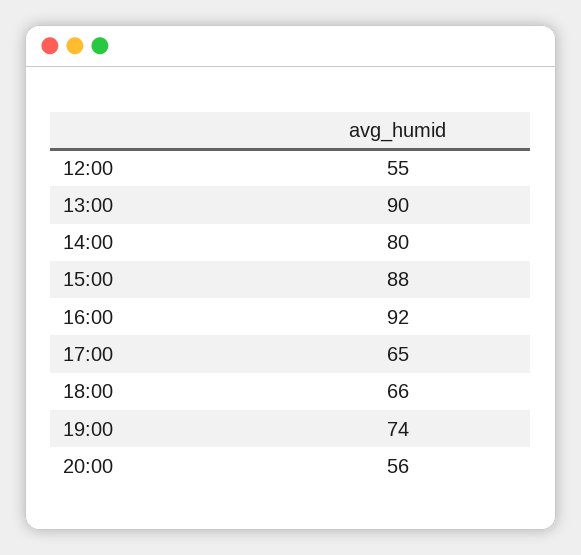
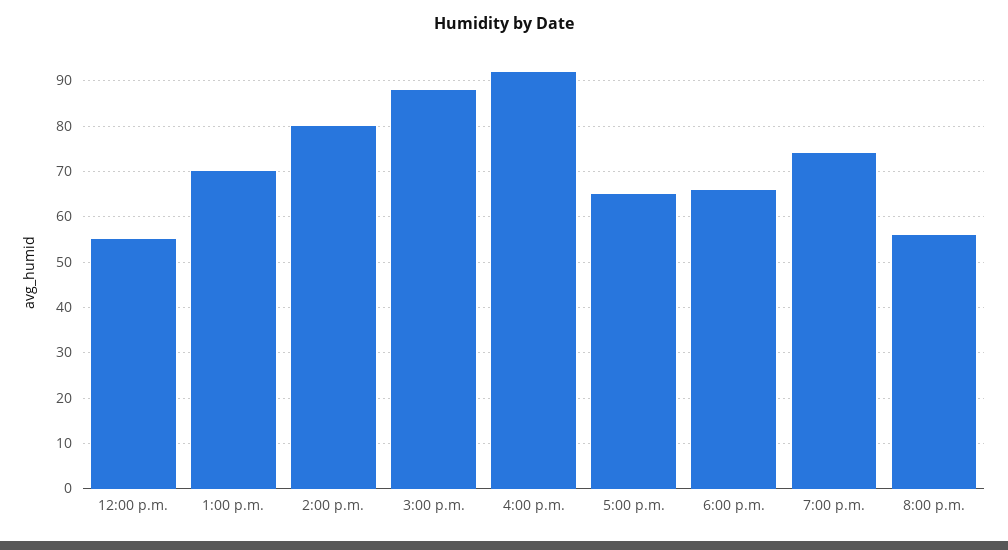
13:00: 90 -> 70

